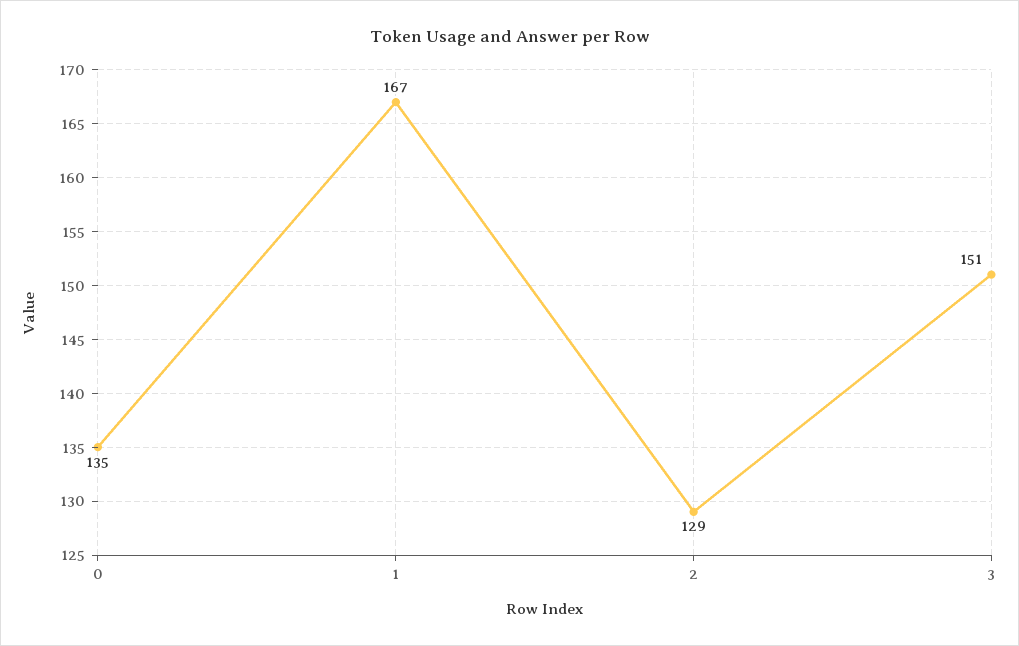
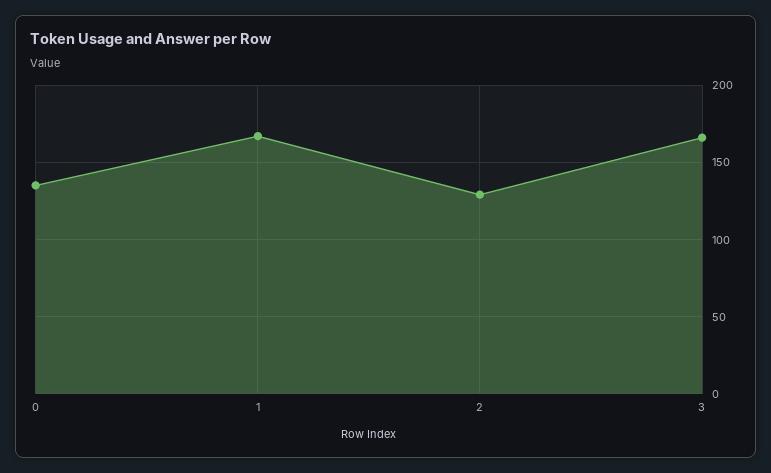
3: 151 -> 165

